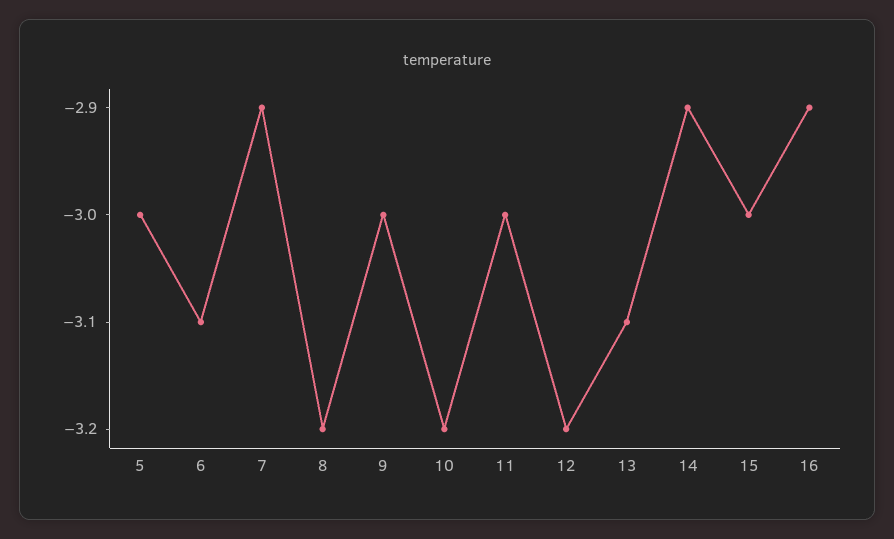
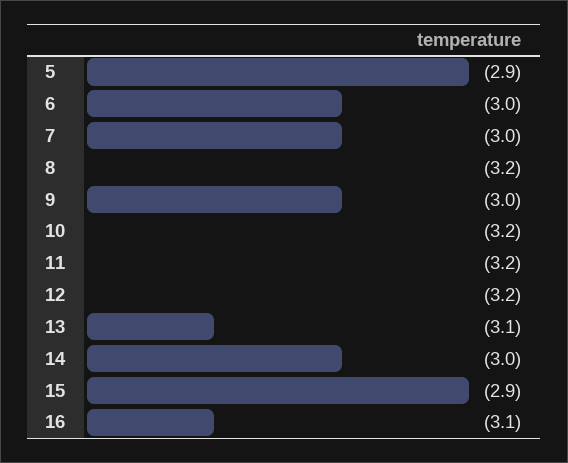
5: -3 -> -2.9
6: -3.1 -> -3
7: -2.9 -> -3
11: -3 -> -3.2
14: -2.9 -> -3
15: -3 -> -2.9
16: -2.9 -> -3.1

